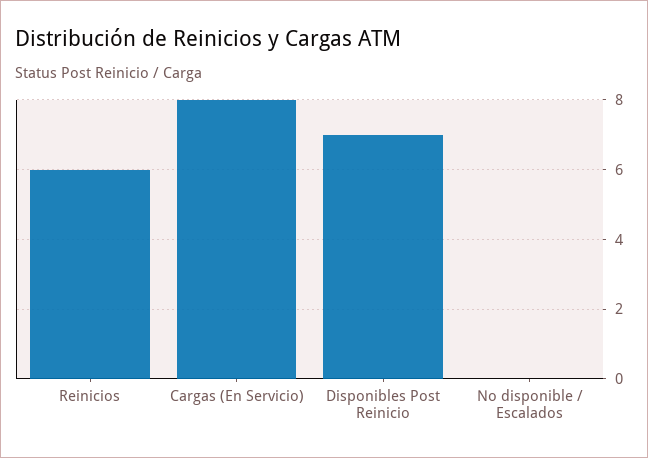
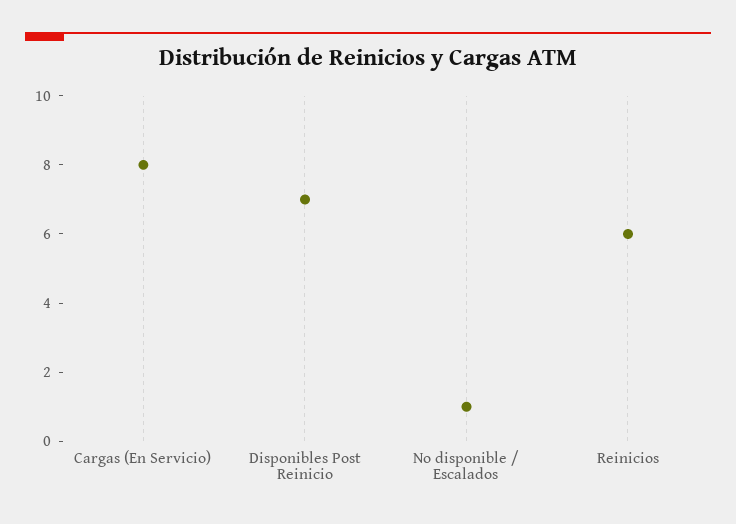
No disponible / Escalados: 0 -> 1

